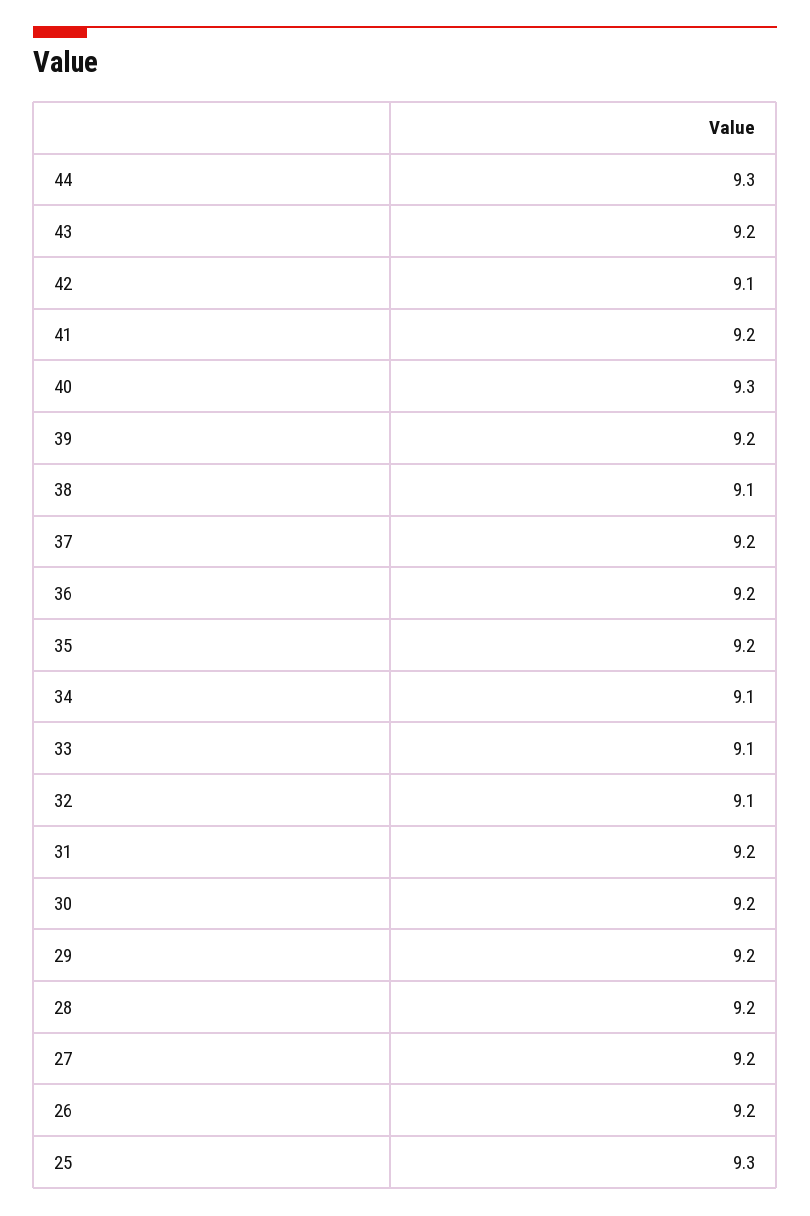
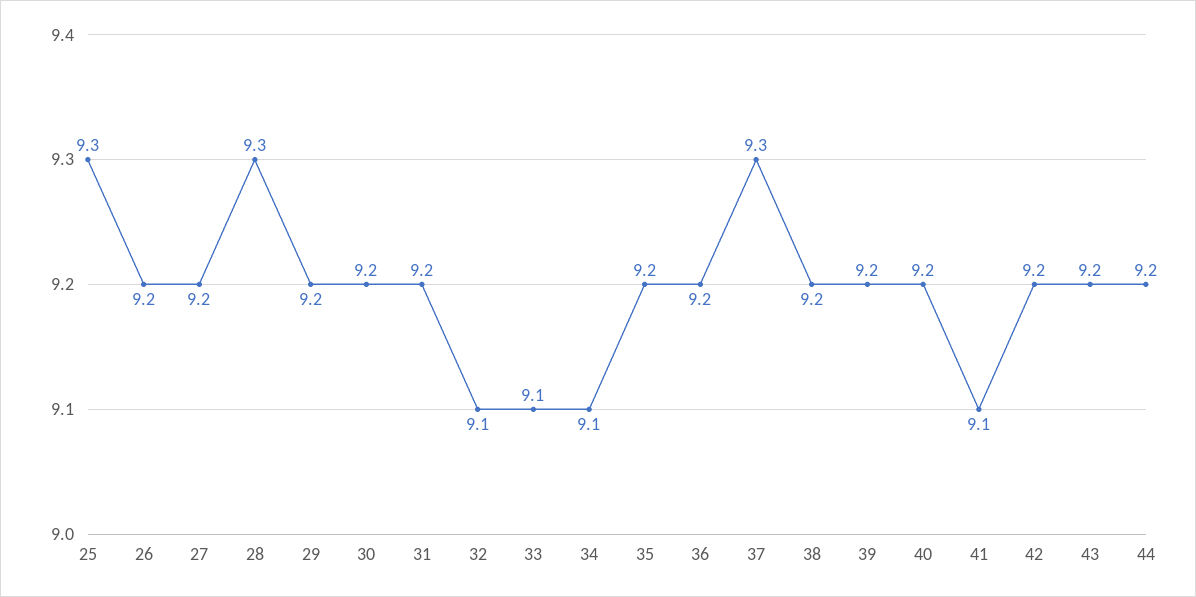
44: 9.3 -> 9.2
42: 9.1 -> 9.2
41: 9.2 -> 9.1
40: 9.3 -> 9.2
38: 9.1 -> 9.2
37: 9.2 -> 9.3
28: 9.2 -> 9.3

